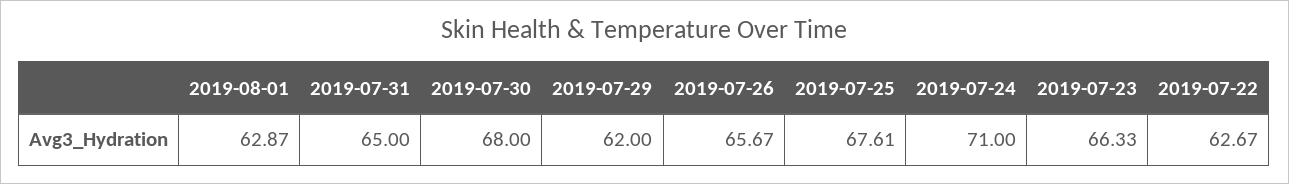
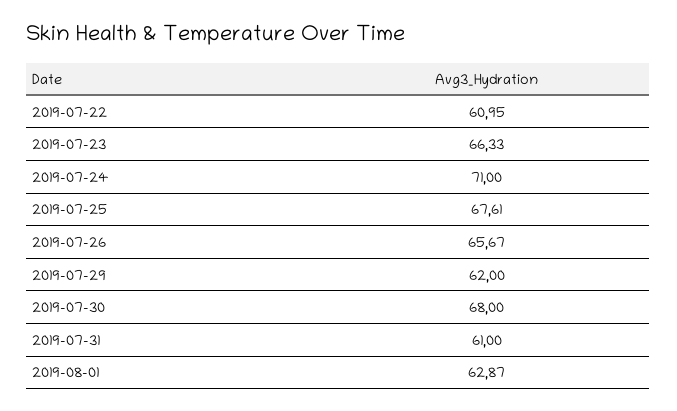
2019-07-31: 65 -> 61
2019-07-22: 62.67 -> 60.95

